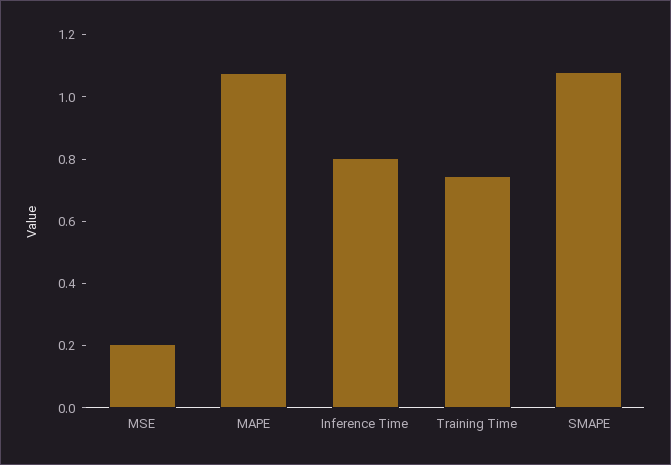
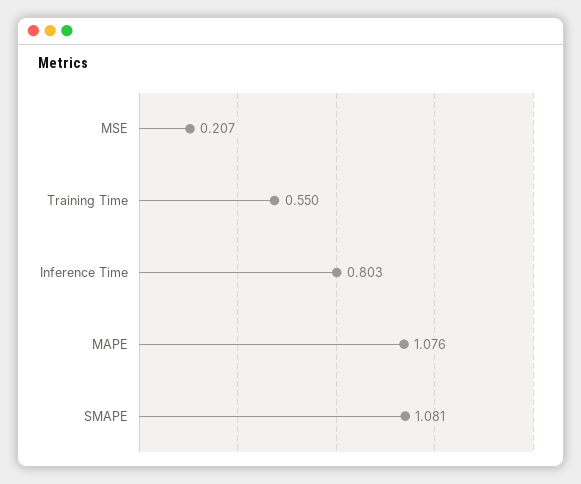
Training Time: 0.75 -> 0.55

